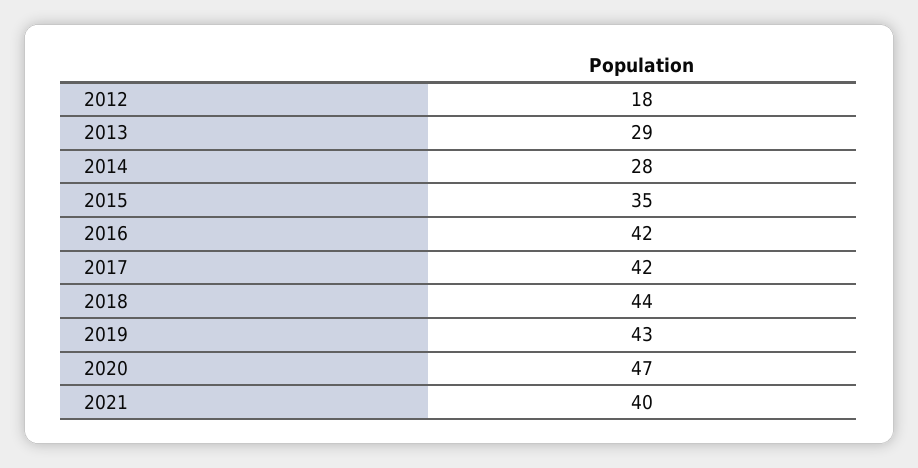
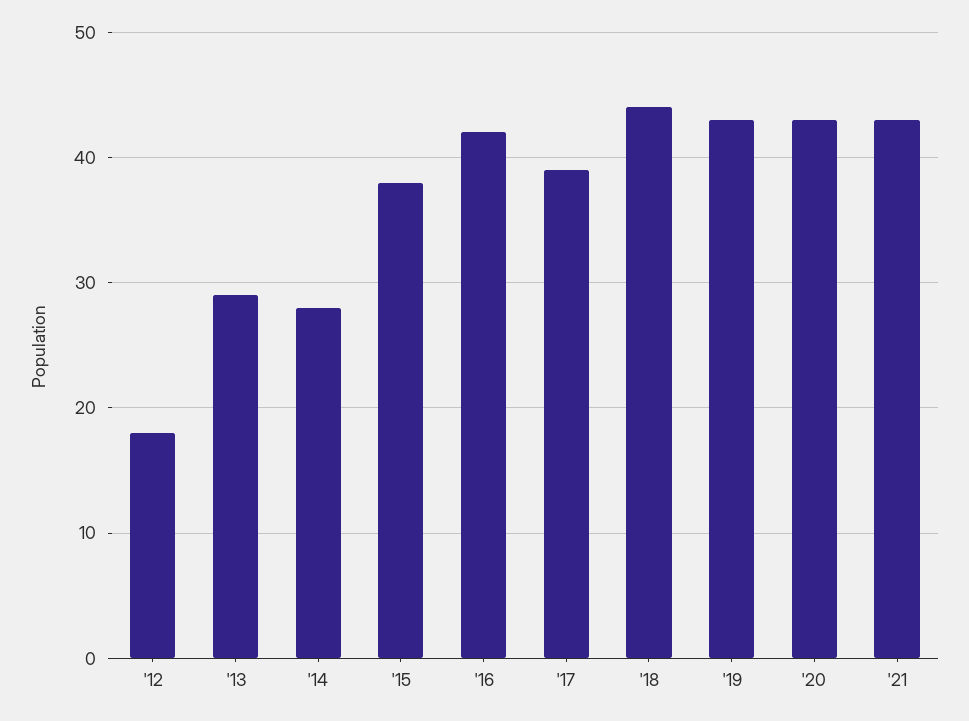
2015: 35 -> 38
2017: 42 -> 39
2020: 47 -> 43
2021: 40 -> 43

